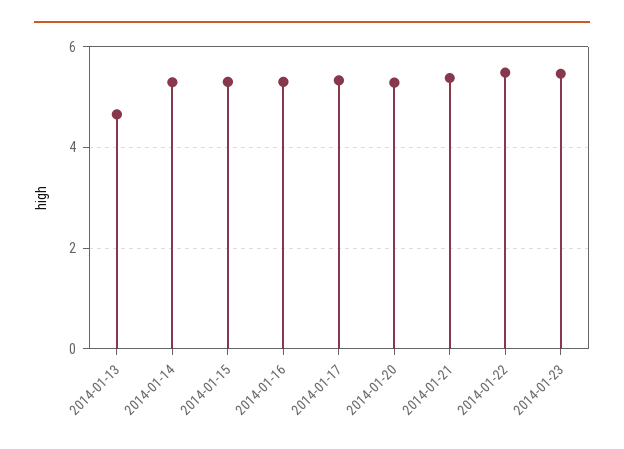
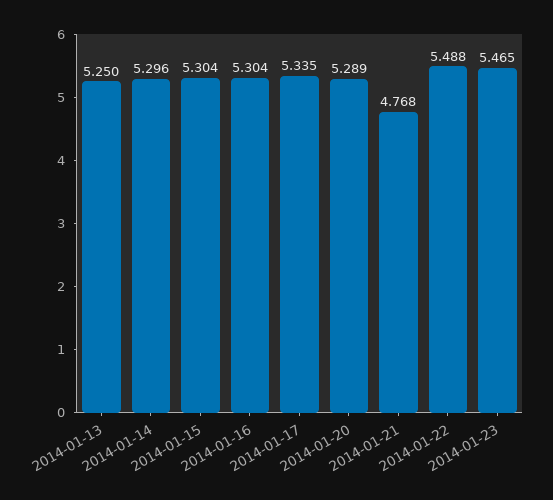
2014-01-13: 4.6 -> 5.25
2014-01-21: 5.4 -> 4.768

